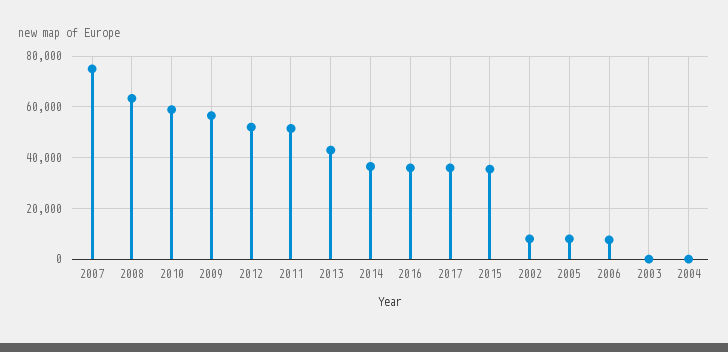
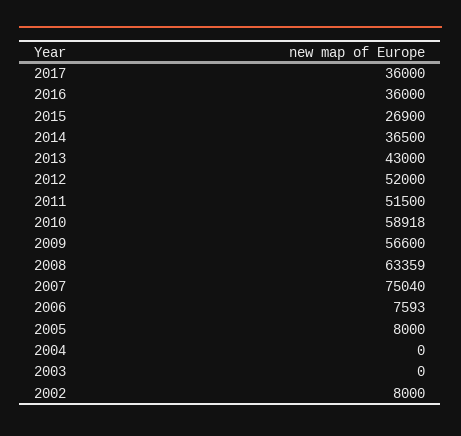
2015: 35000 -> 26900

